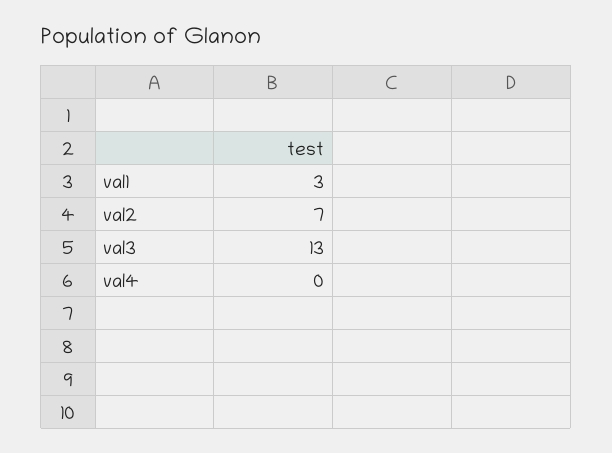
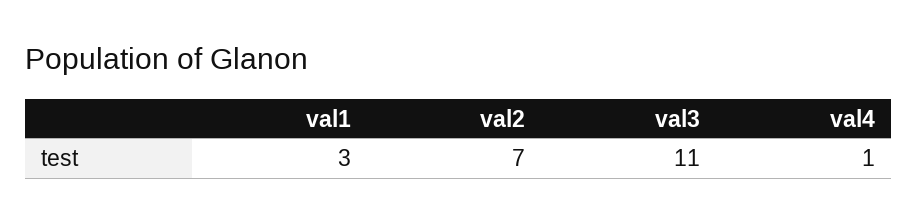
val3: 13 -> 11
val4: 0 -> 1

